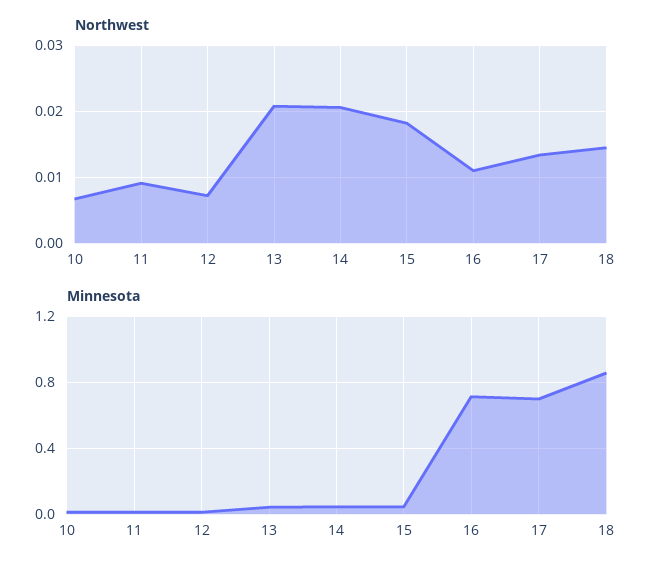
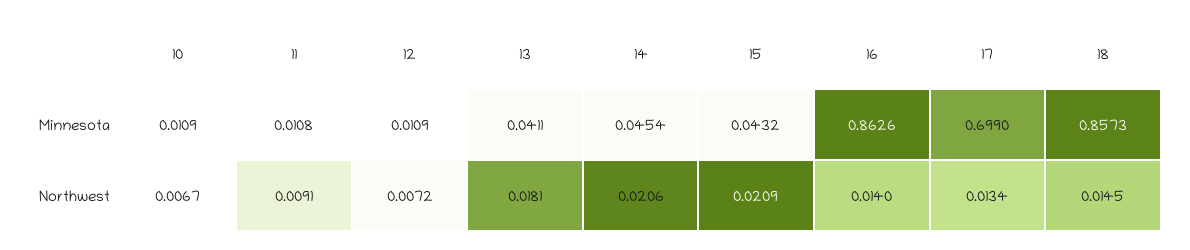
Northwest, 13: 0.021 -> 0.0181
Northwest, 15: 0.018 -> 0.0209
Northwest, 16: 0.011 -> 0.014
Minnesota, 16: 0.7 -> 0.8626

